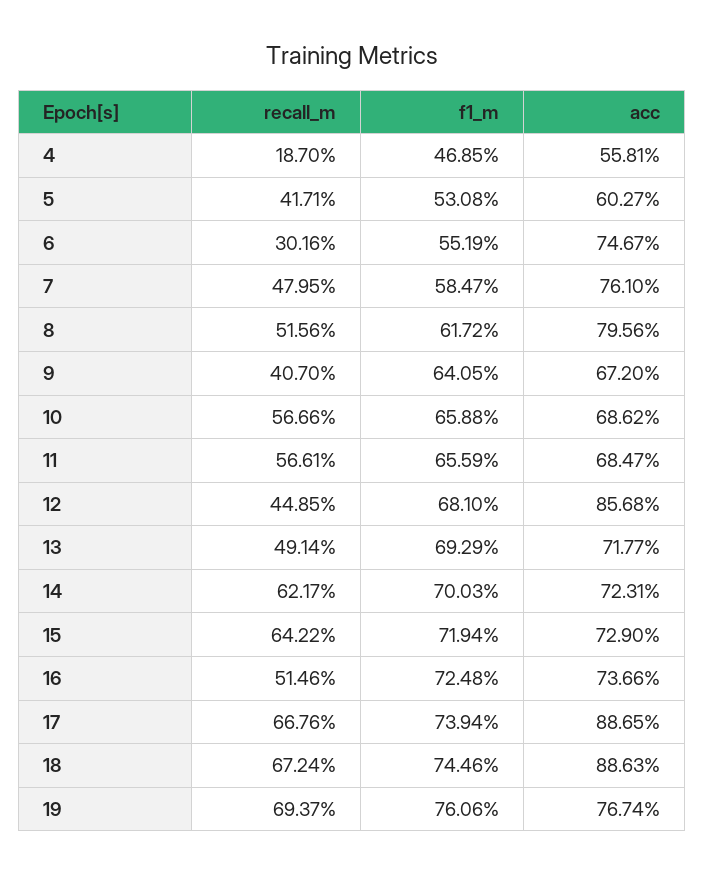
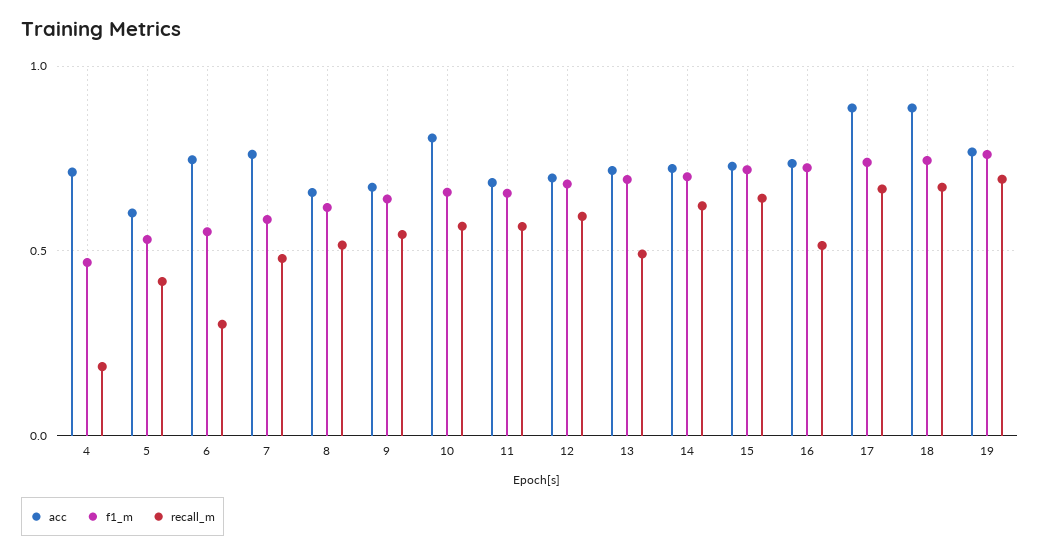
acc, 4: 0.5581 -> 0.7
acc, 8: 0.7956 -> 0.65
recall_m, 9: 0.407 -> 0.55
acc, 10: 0.6862 -> 0.8
recall_m, 12: 0.4485 -> 0.6
acc, 12: 0.8568 -> 0.7

